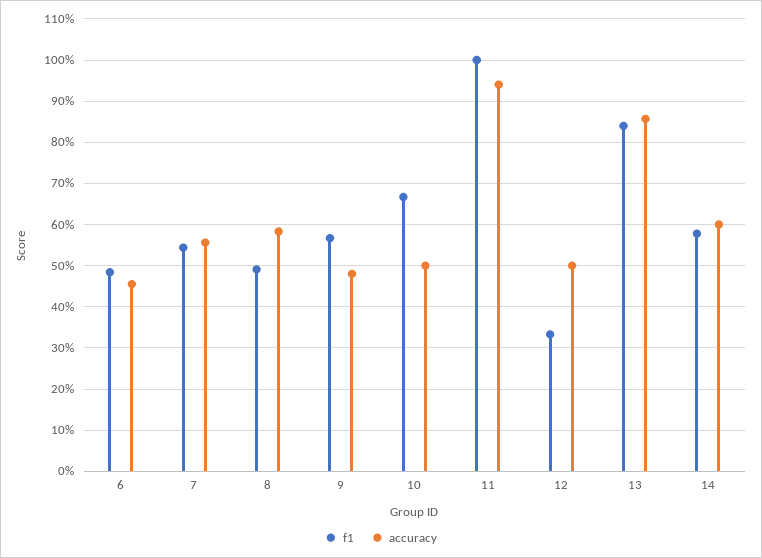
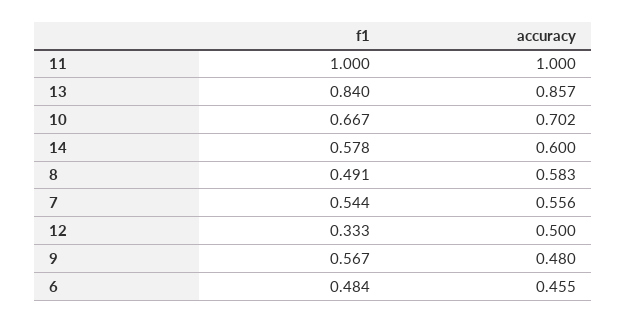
accuracy, 10: 0.5 -> 0.702
accuracy, 11: 0.94 -> 1

